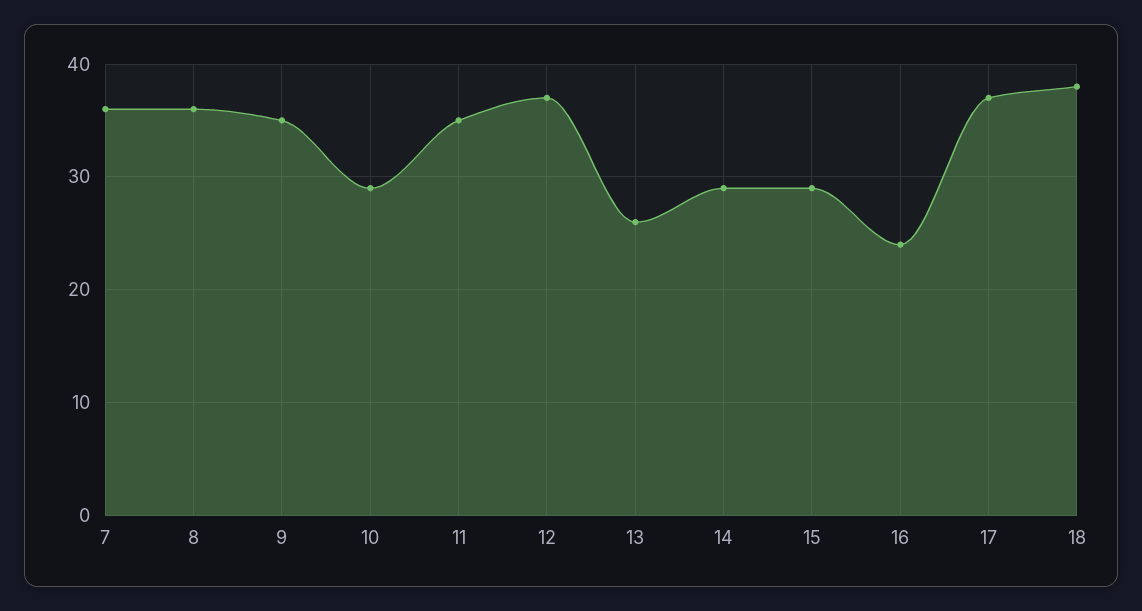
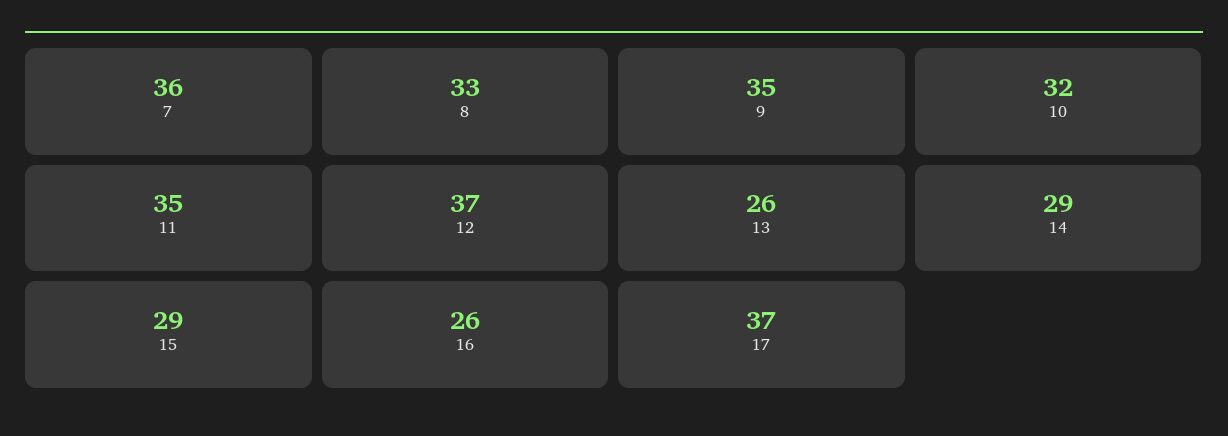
8: 36 -> 33
10: 29 -> 32
16: 24 -> 26
18: 38 -> none

